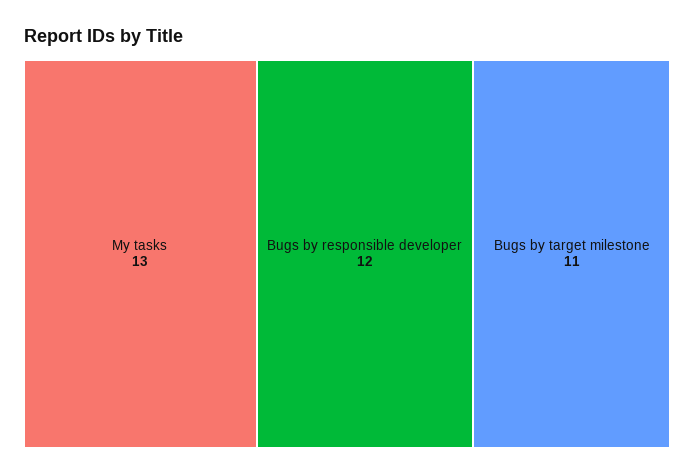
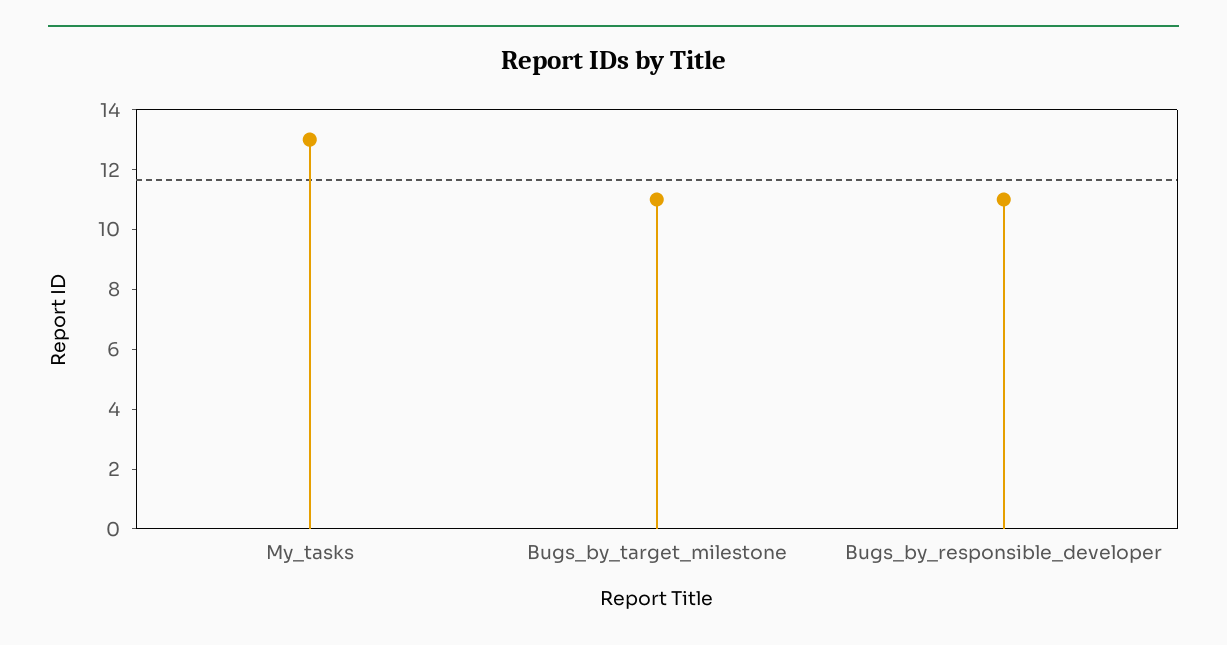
Bugs by responsible developer: 12 -> 11

